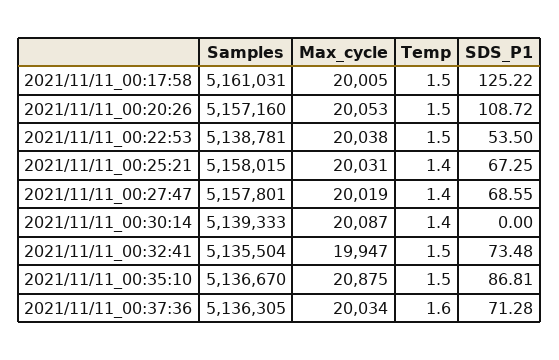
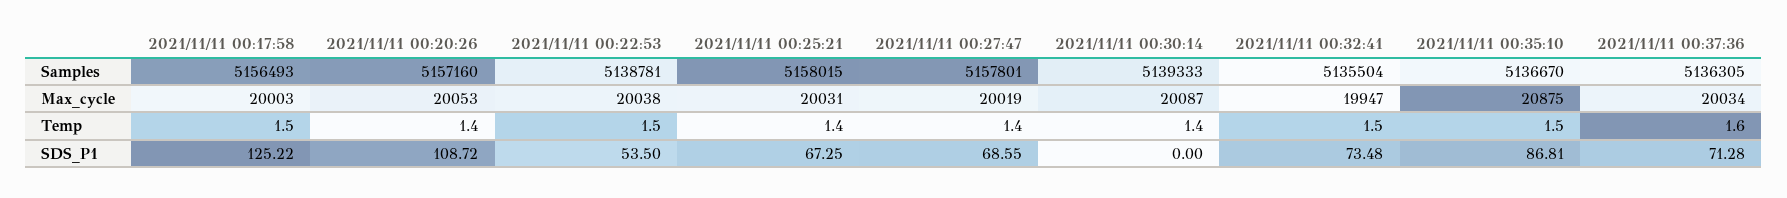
Samples, 2021/11/11_00:17:58: 5161031 -> 5156493
Max_cycle, 2021/11/11_00:17:58: 20005 -> 20003
Temp, 2021/11/11_00:20:26: 1.5 -> 1.4

